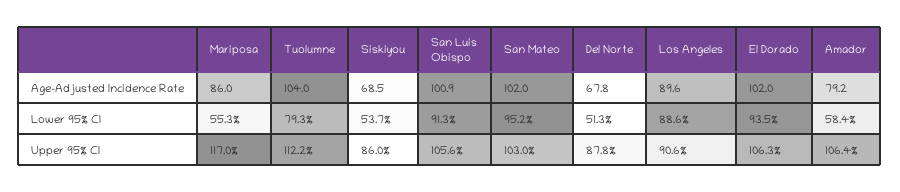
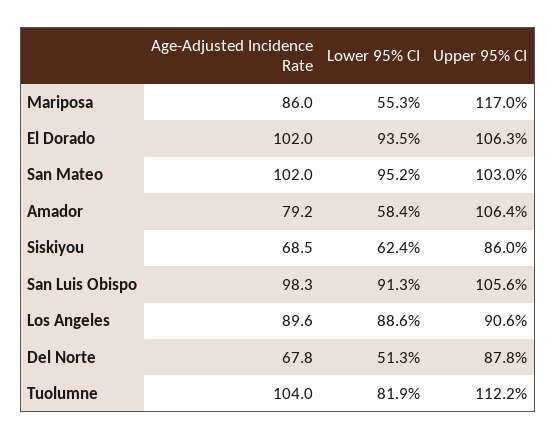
San Luis Obispo, Age-Adjusted Incidence Rate: 100.9 -> 98.3
Tuolumne, Lower 95% CI: 79.3 -> 81.9
Siskiyou, Lower 95% CI: 53.7 -> 62.4

